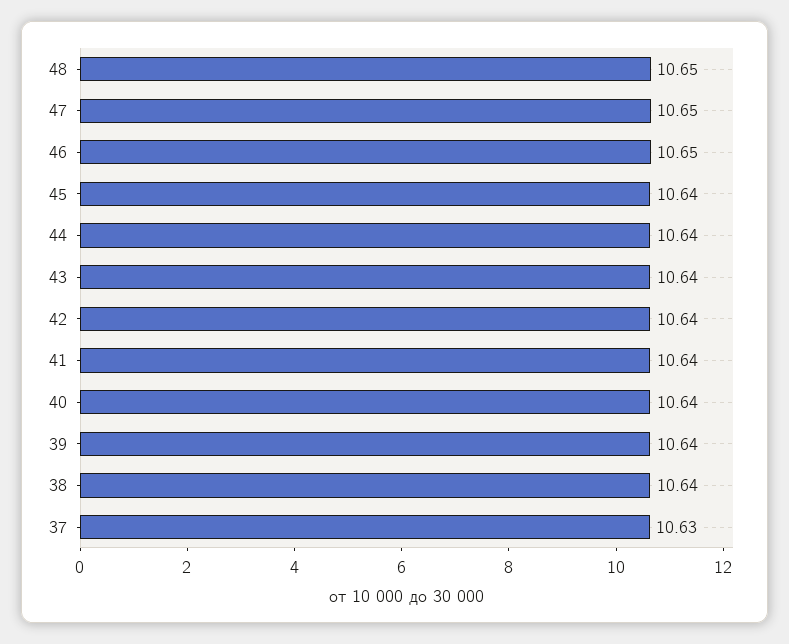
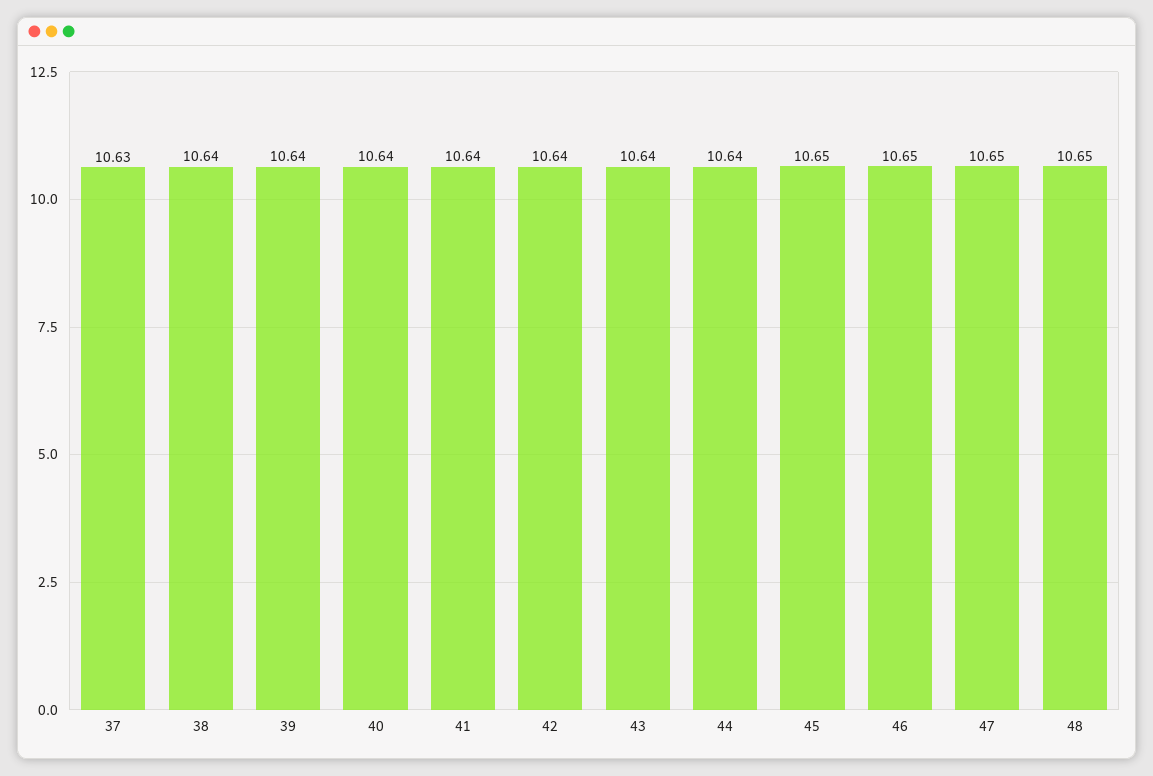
45: 10.64 -> 10.65

